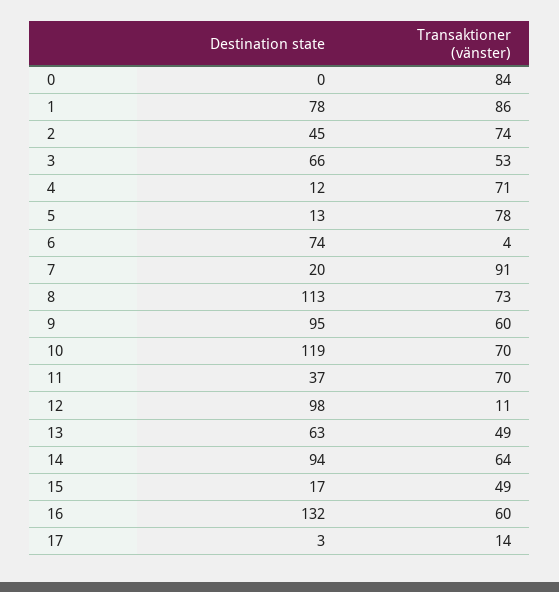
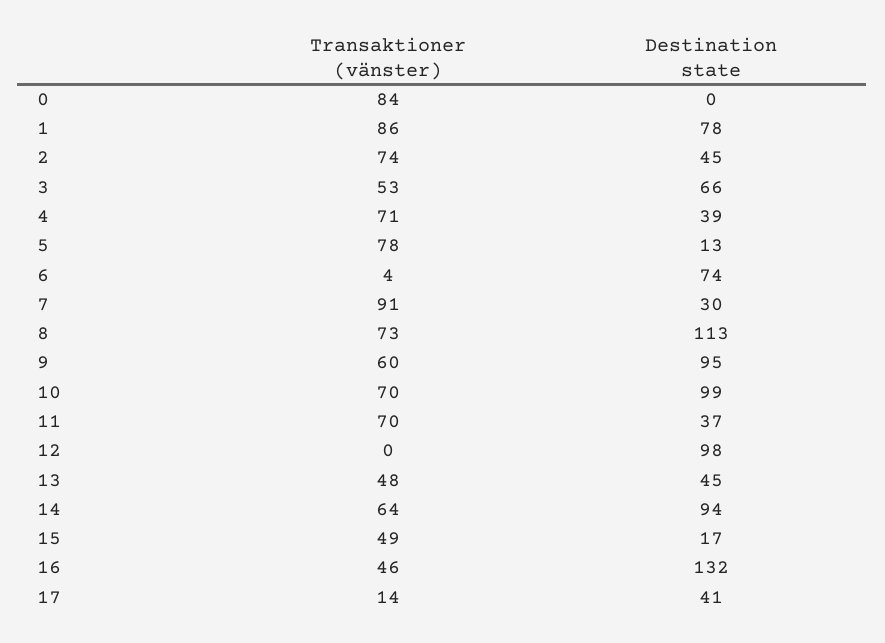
Destination state, 4: 12 -> 39
Destination state, 7: 20 -> 30
Destination state, 10: 119 -> 99
Transaktioner (vänster), 12: 11 -> 0
Destination state, 13: 63 -> 45
Transaktioner (vänster), 13: 49 -> 48
Transaktioner (vänster), 16: 60 -> 46
Destination state, 17: 3 -> 41

